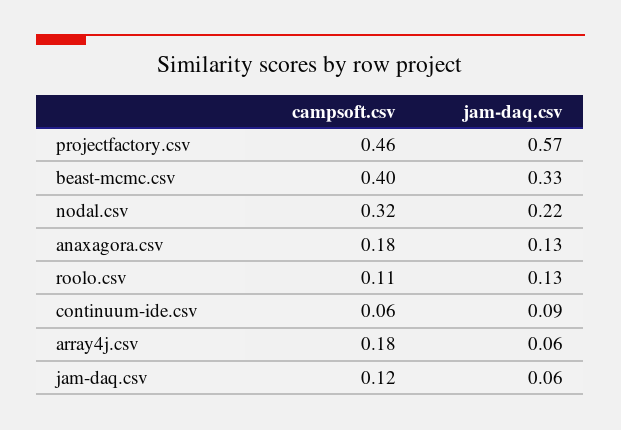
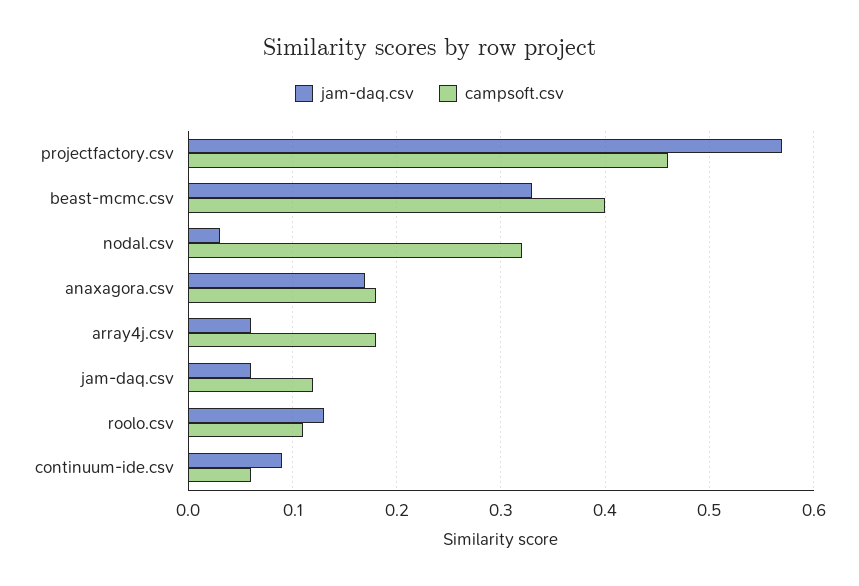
jam-daq.csv, nodal.csv: 0.22 -> 0.03
jam-daq.csv, anaxagora.csv: 0.13 -> 0.17

